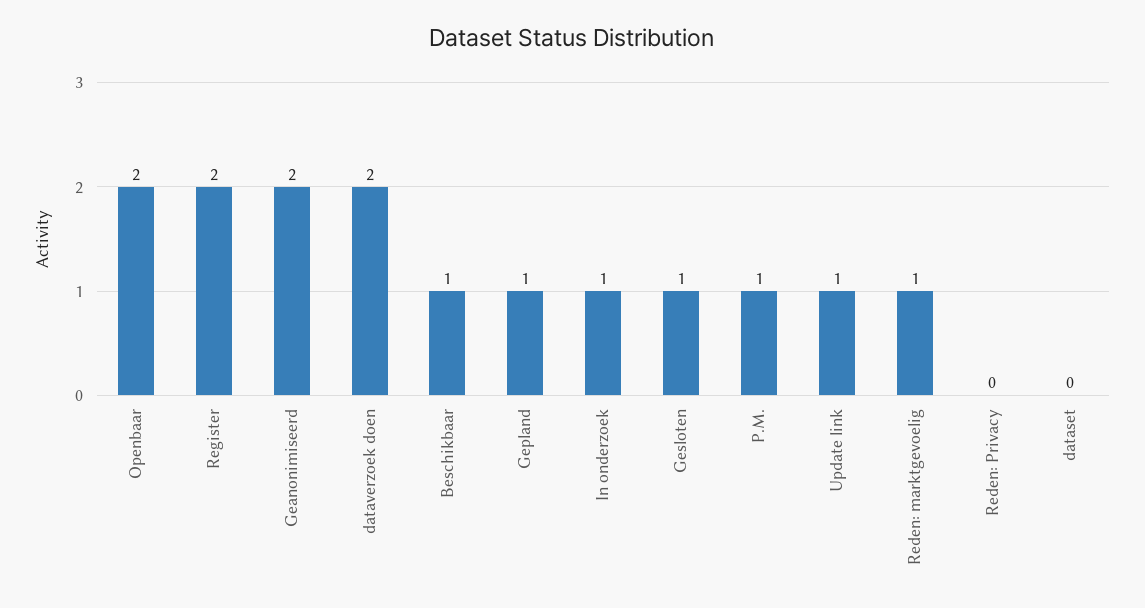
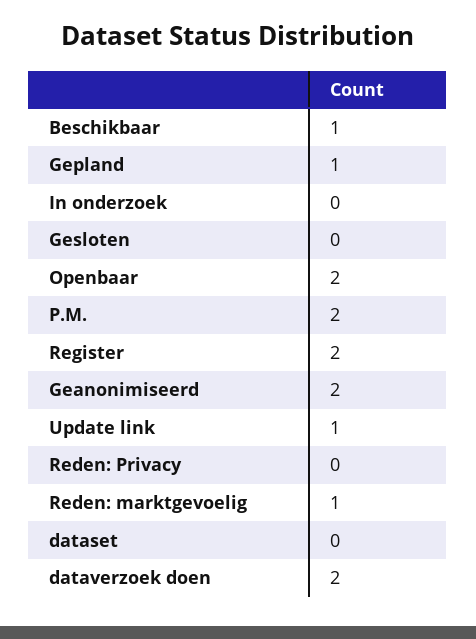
In onderzoek: 1 -> 0
Gesloten: 1 -> 0
P.M.: 1 -> 2

